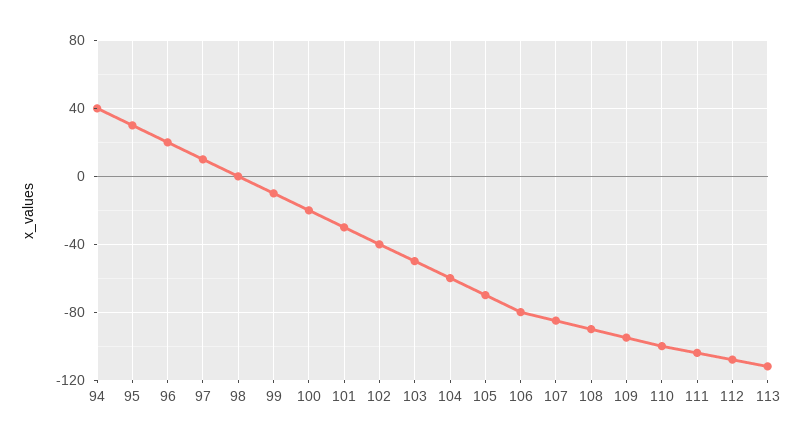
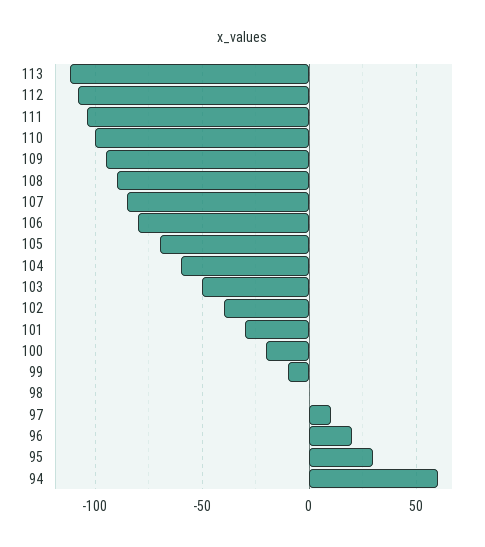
94: 40 -> 60

